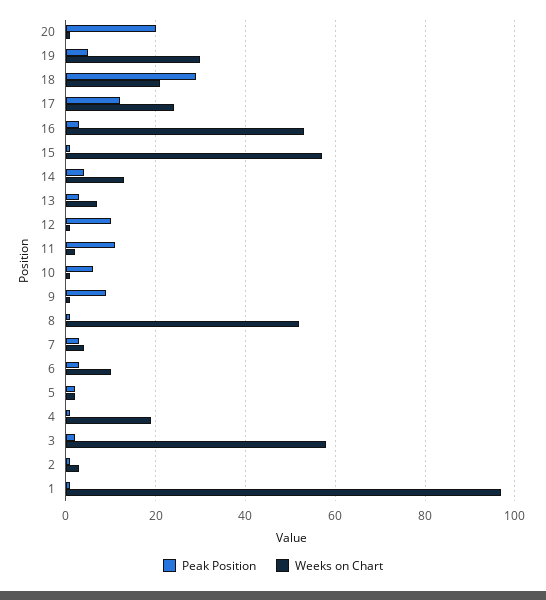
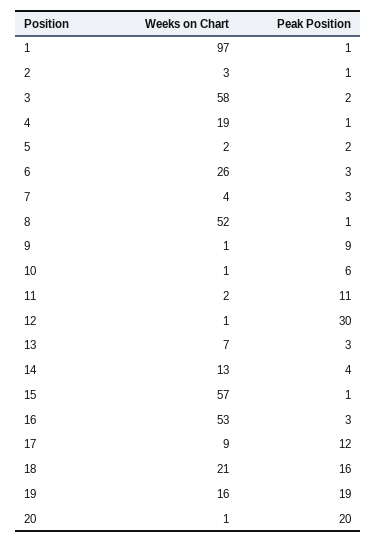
Peak Position, 19: 5 -> 19
Weeks on Chart, 19: 30 -> 16
Peak Position, 18: 30 -> 16
Weeks on Chart, 17: 25 -> 9
Peak Position, 12: 10 -> 30
Weeks on Chart, 6: 10 -> 26

